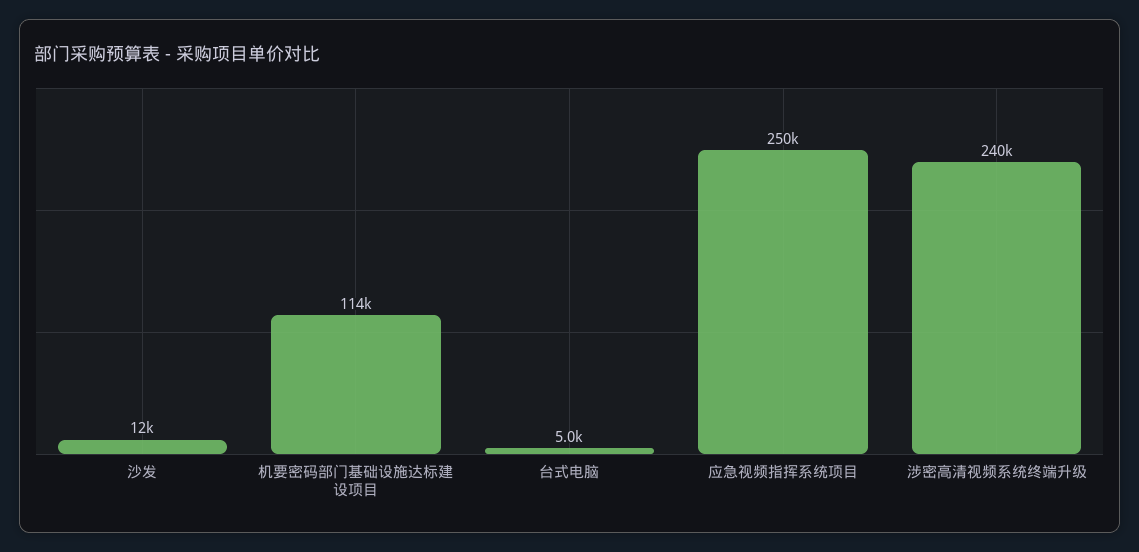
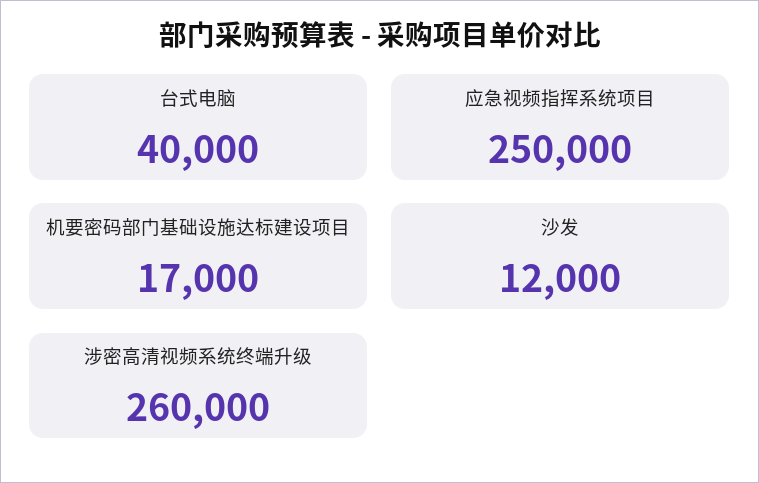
机要密码部门基础设施达标建设项目: 114000 -> 17000
台式电脑: 5000 -> 40000
涉密高清视频系统终端升级: 240000 -> 260000

